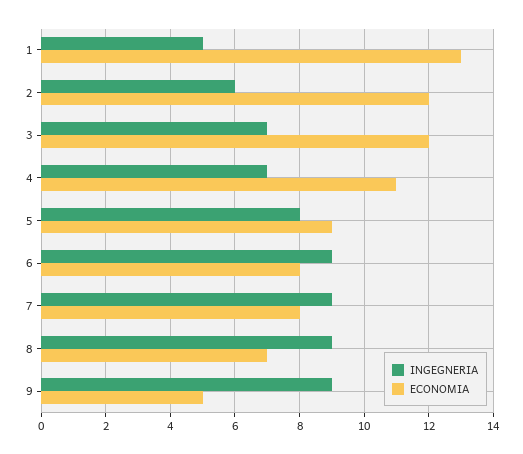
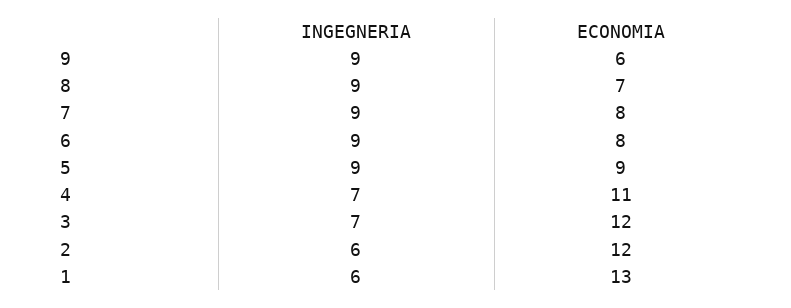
INGEGNERIA, 1: 5 -> 6
INGEGNERIA, 5: 8 -> 9
ECONOMIA, 9: 5 -> 6

